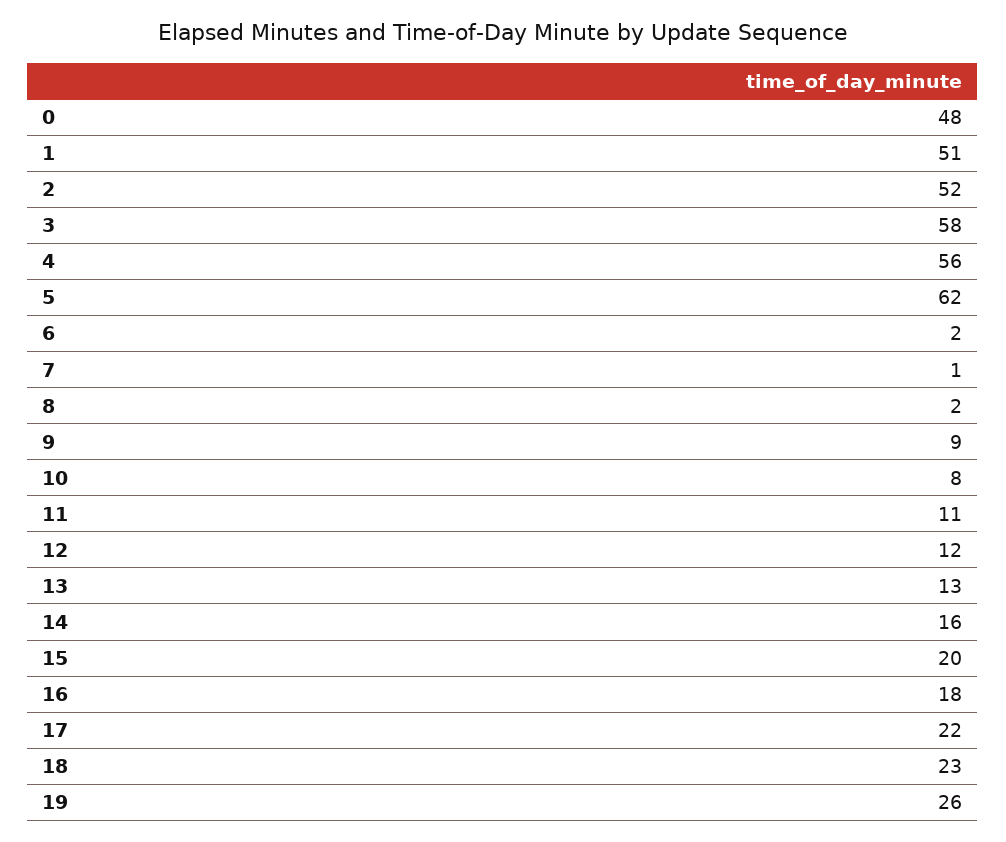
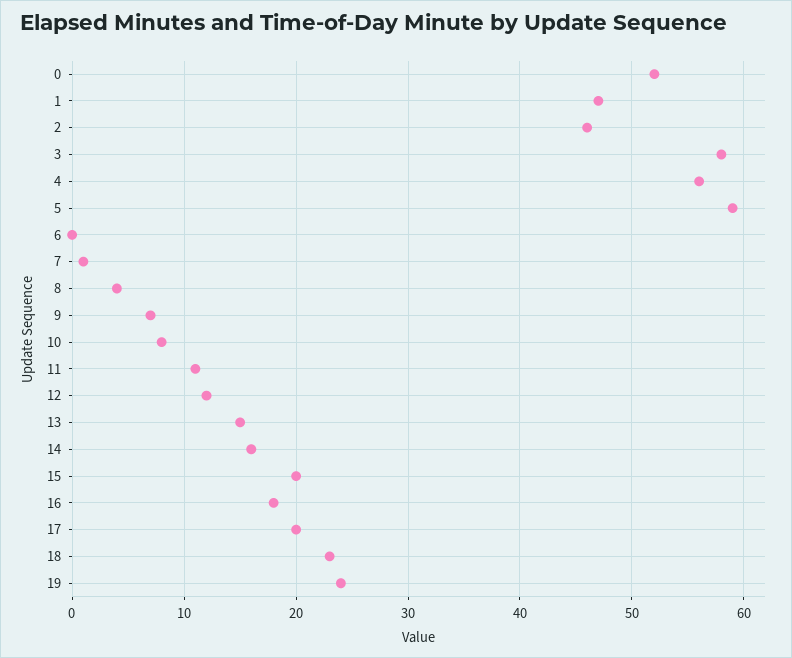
0: 48 -> 52
1: 51 -> 47
2: 52 -> 46
5: 62 -> 59
6: 2 -> 0
8: 2 -> 4
9: 9 -> 7
13: 13 -> 15
17: 22 -> 20
19: 26 -> 24

